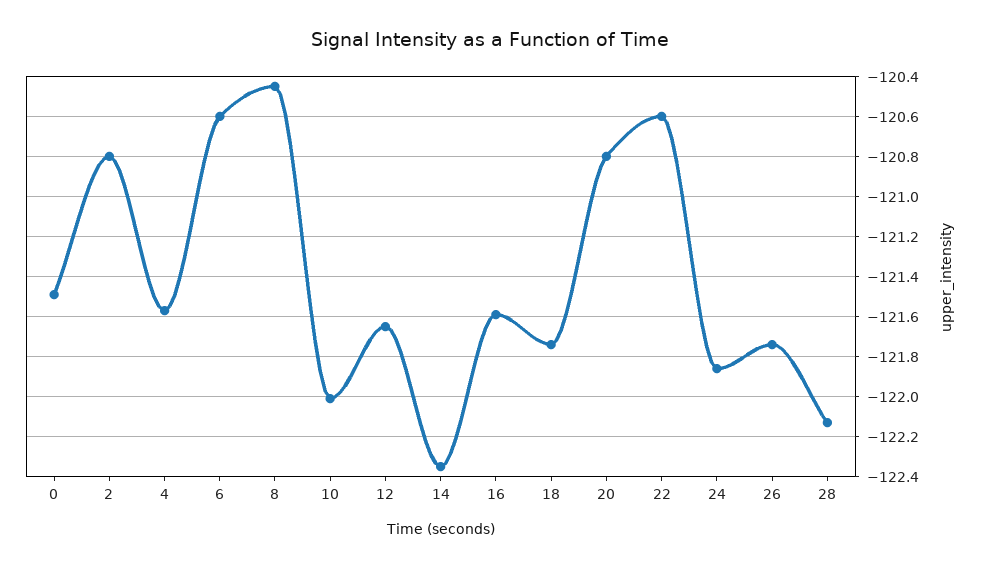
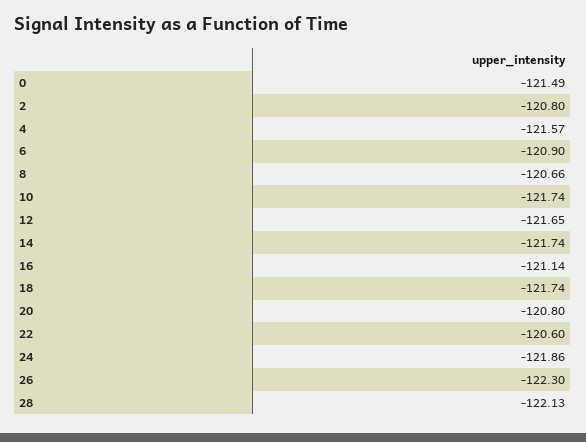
6: -120.6 -> -120.9
8: -120.45 -> -120.66
10: -122 -> -121.74
14: -122.35 -> -121.74
16: -121.6 -> -121.14
26: -121.75 -> -122.3

